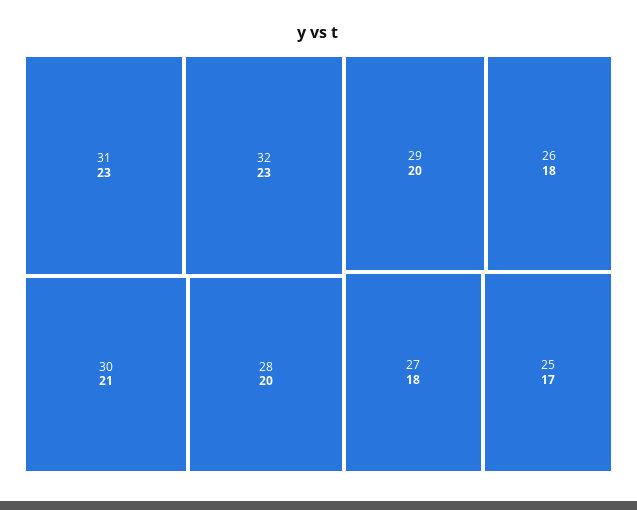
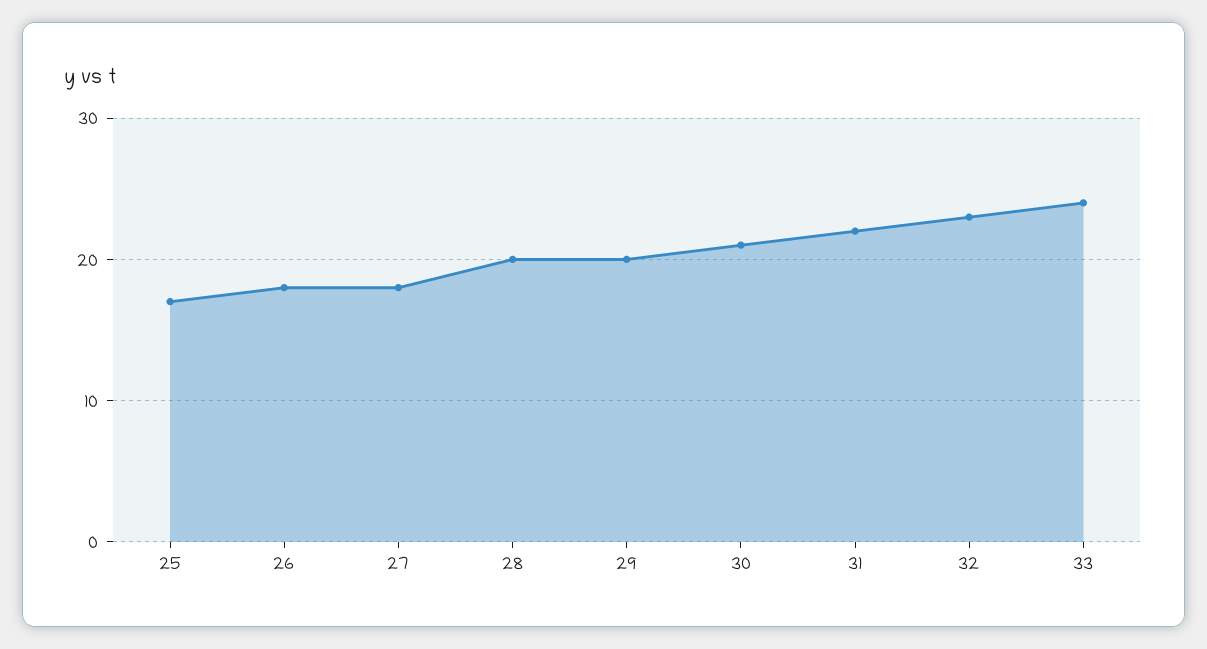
31: 23 -> 22
33: none -> 24

